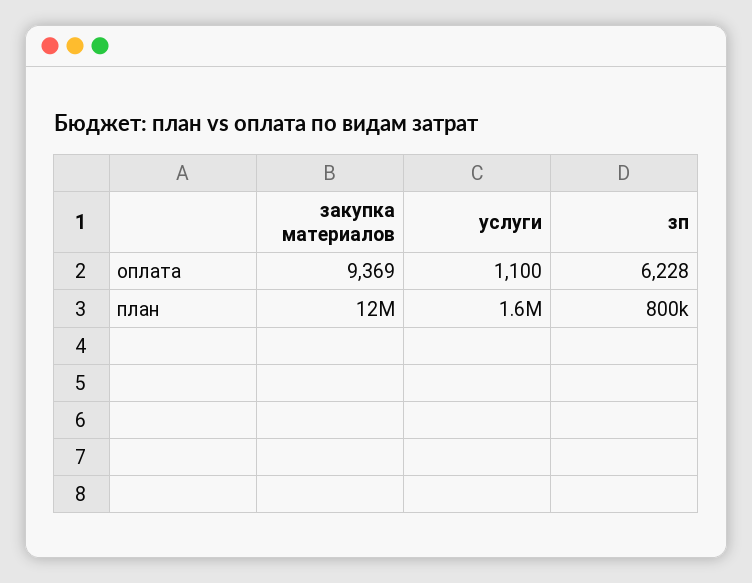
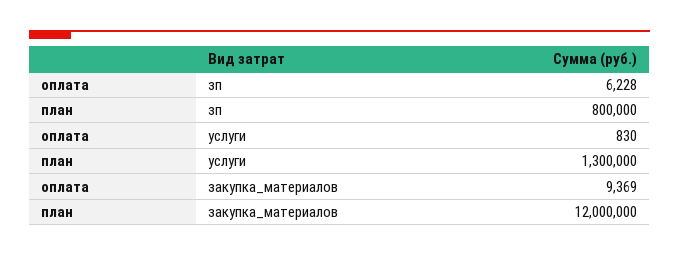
услуги, оплата: 1100 -> 830
услуги, план: 1600000 -> 1300000

